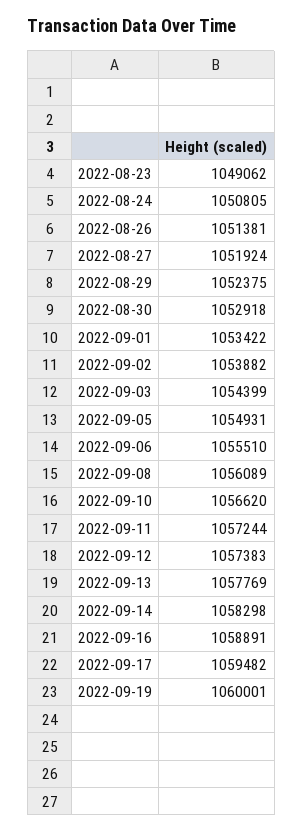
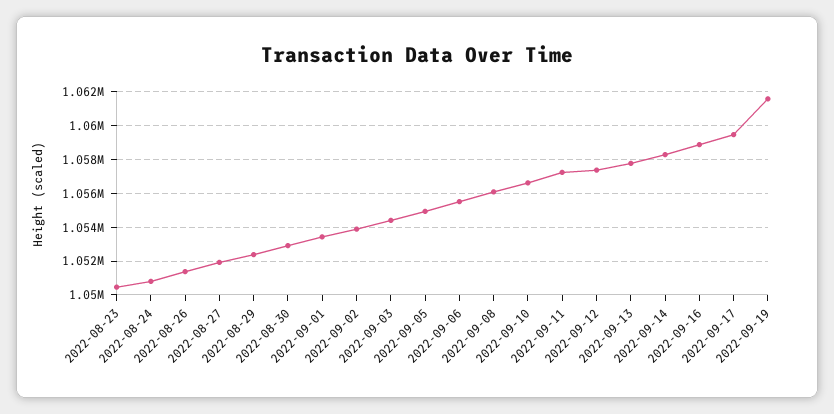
2022-08-23: 1049062 -> 1050500
2022-09-19: 1060001 -> 1061500

